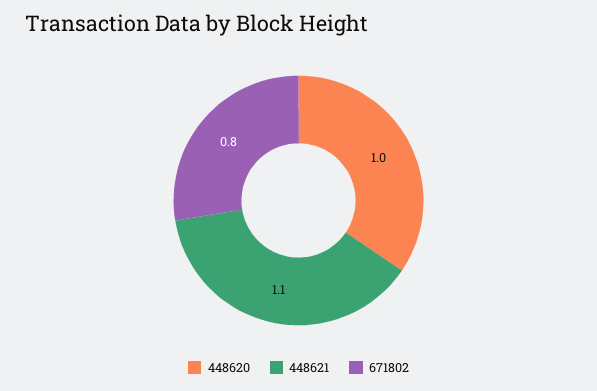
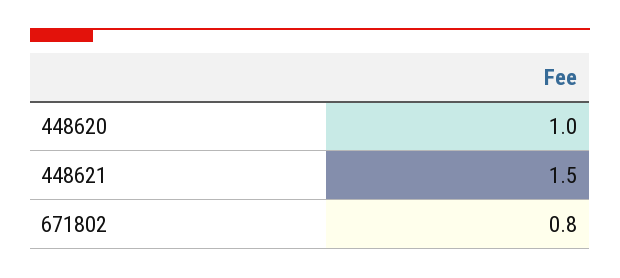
448621: 1.1 -> 1.5

